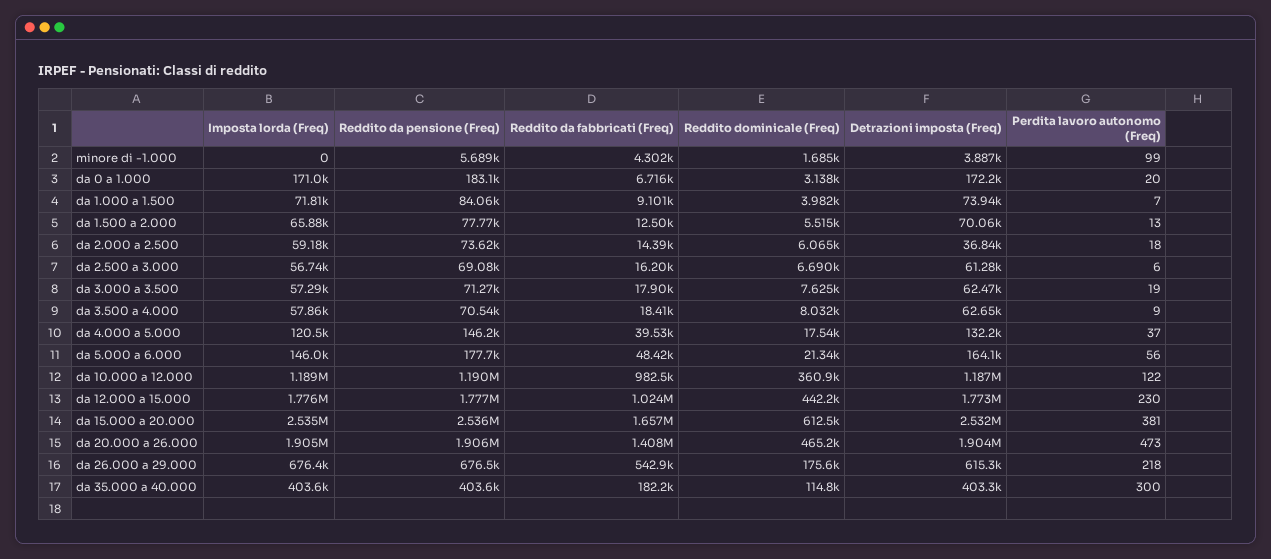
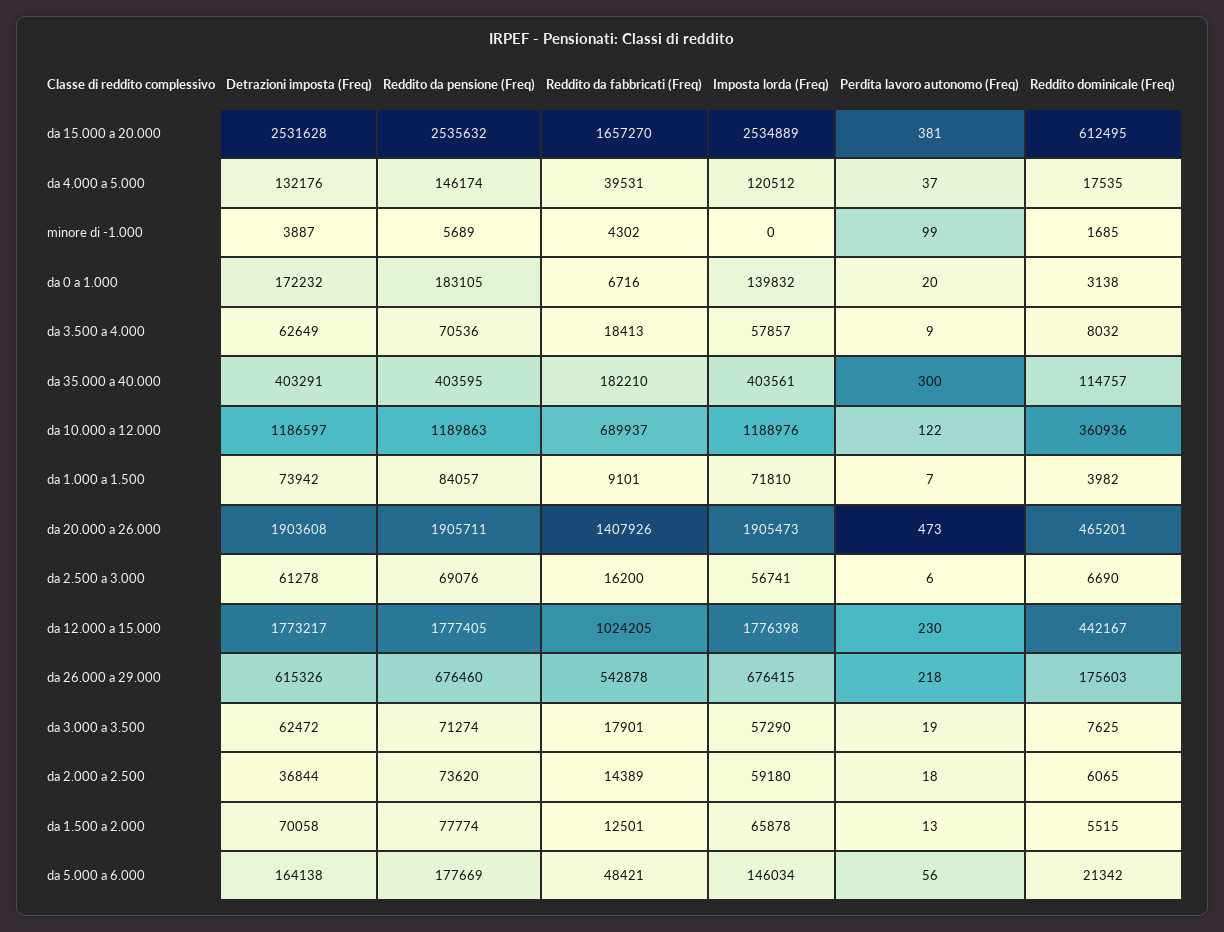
Imposta lorda (Freq), da 0 a 1.000: 171000 -> 139832
Reddito da fabbricati (Freq), da 10.000 a 12.000: 982500 -> 689937

